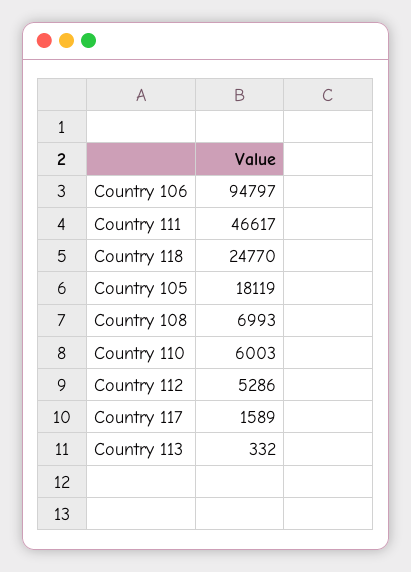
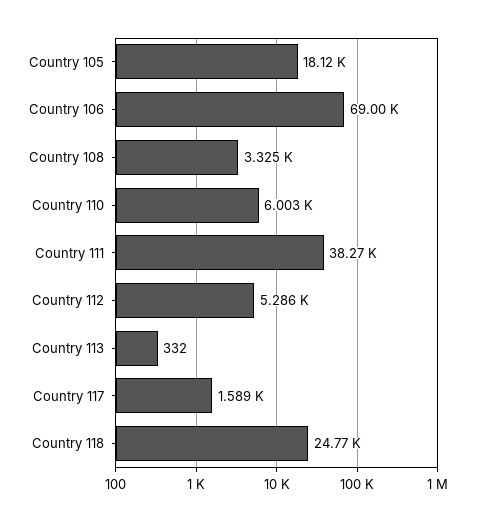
Country 106: 94797 -> 69000
Country 111: 46617 -> 38270
Country 108: 6993 -> 3325

